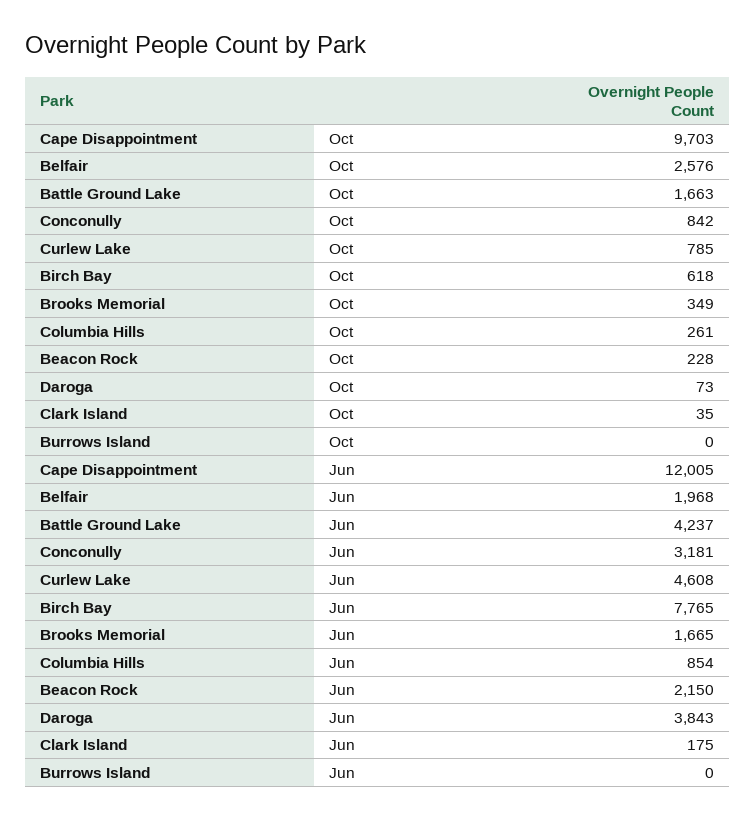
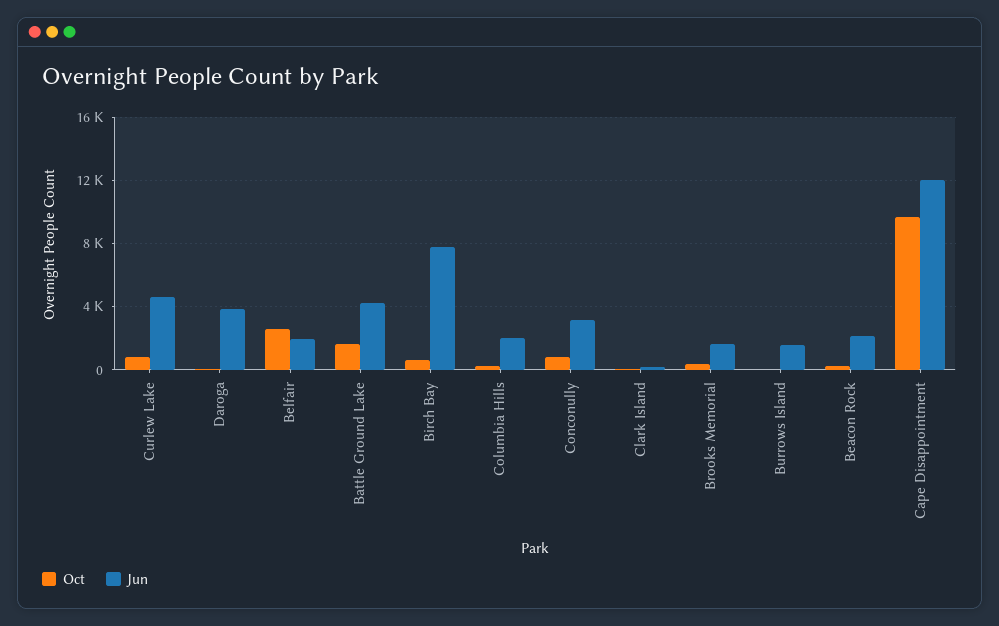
Jun, Columbia Hills: 854 -> 2000
Jun, Burrows Island: 0 -> 1500

